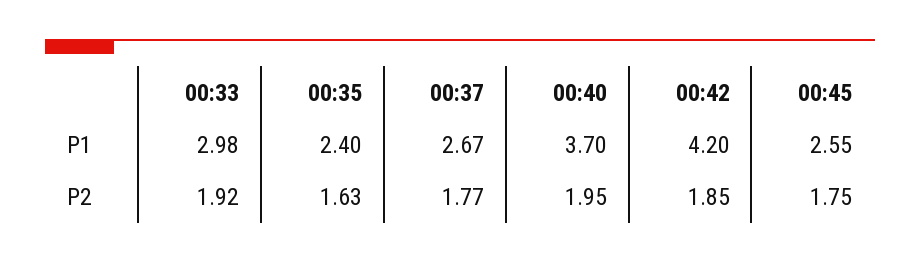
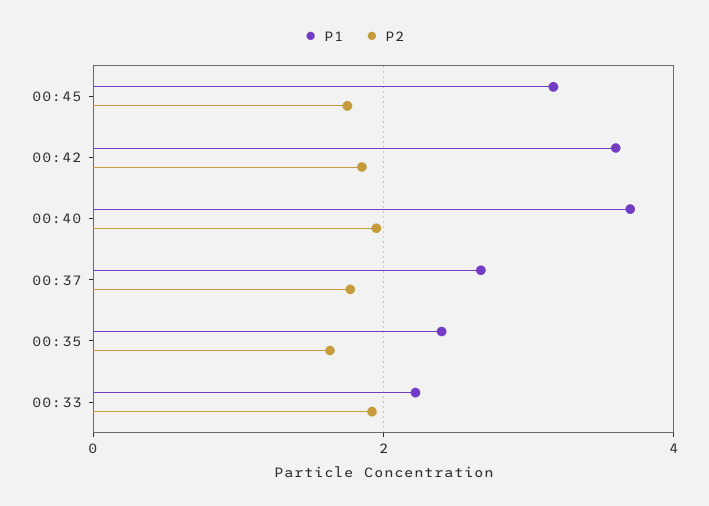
P1, 00:33: 2.98 -> 2.2
P1, 00:42: 4.2 -> 3.6
P1, 00:45: 2.55 -> 3.2

